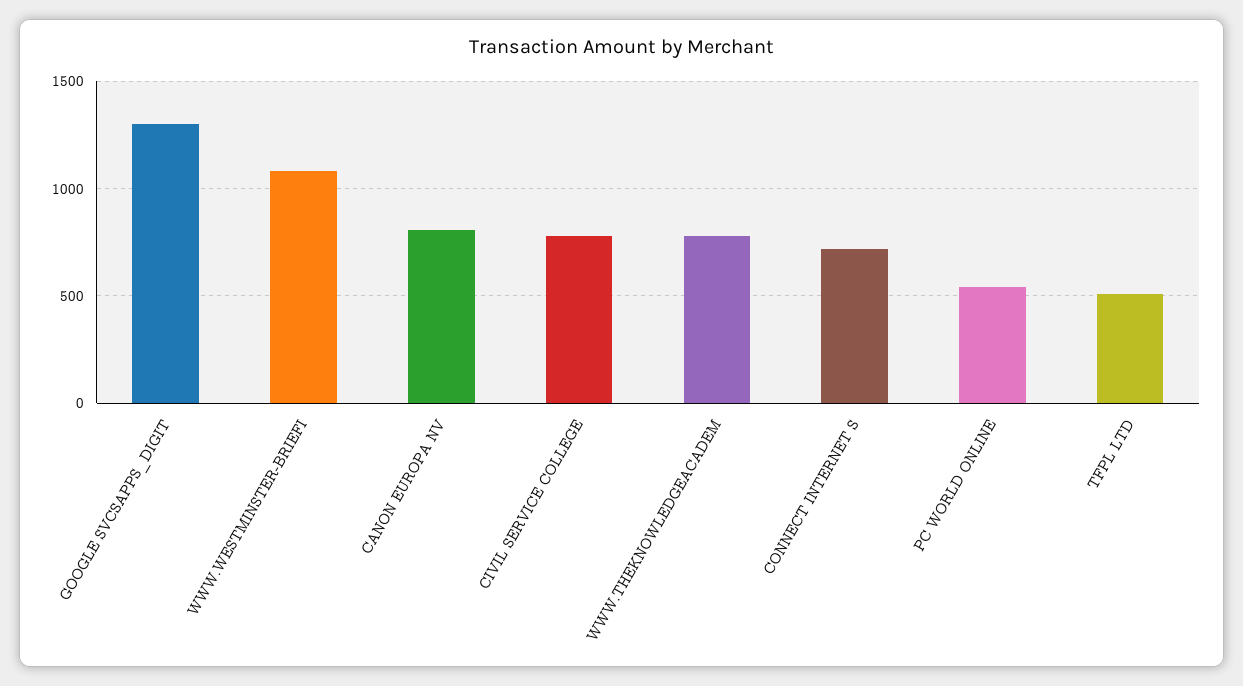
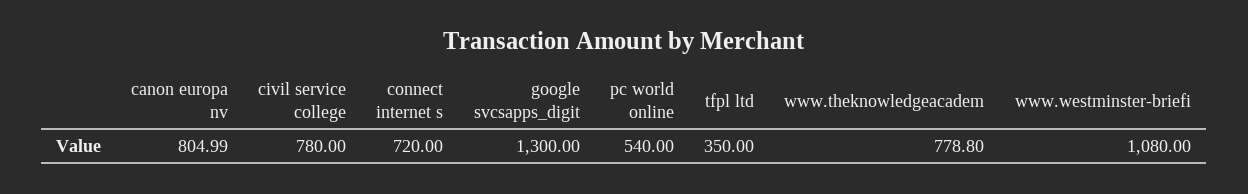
TFPL LTD: 500 -> 350

